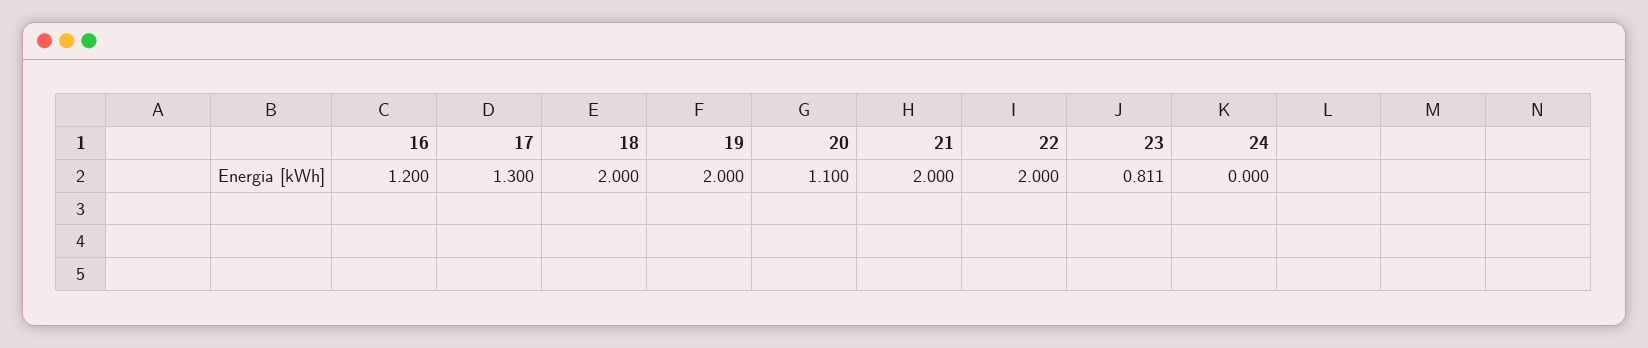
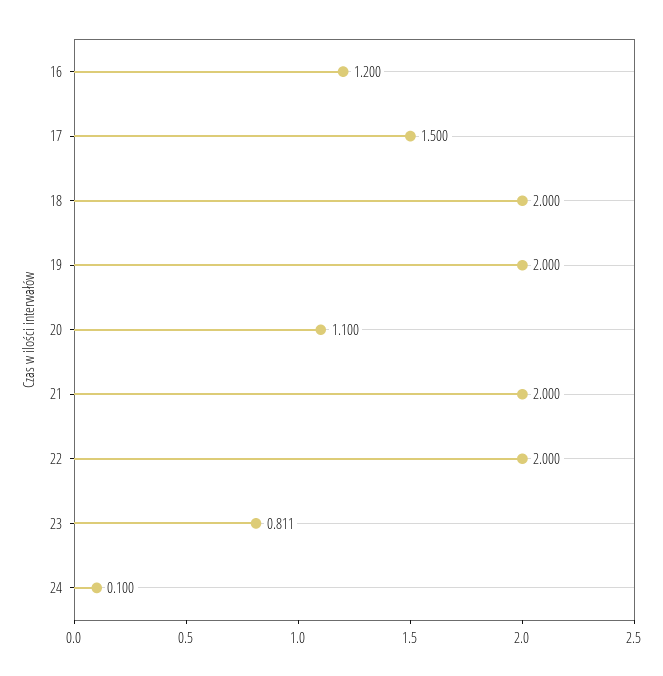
17: 1.3 -> 1.5
24: 0 -> 0.1

